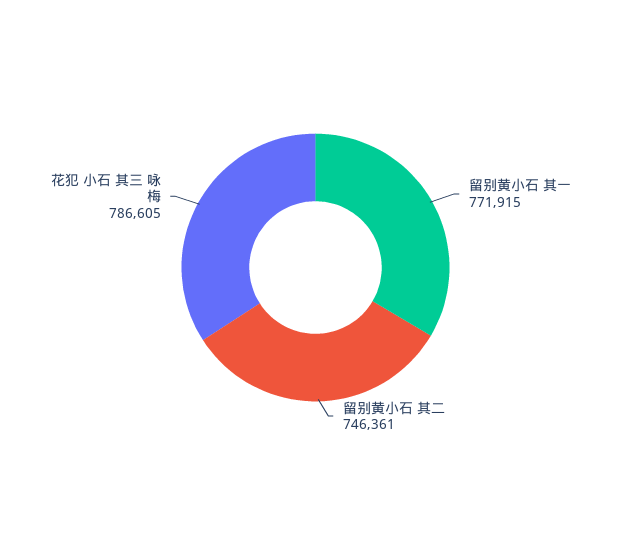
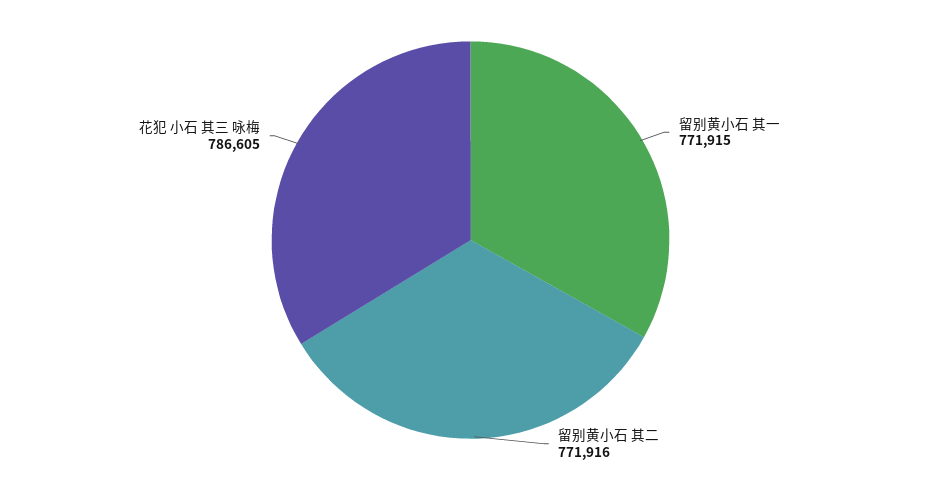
留别黄小石 其二: 746361 -> 771916

